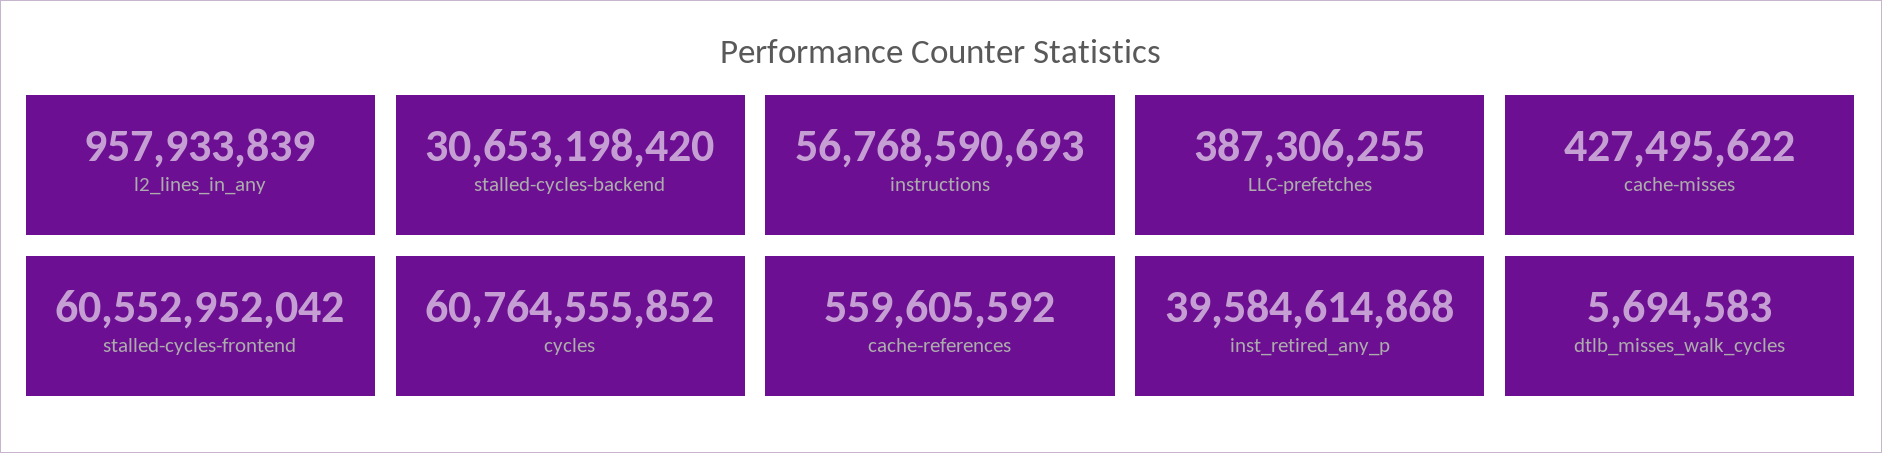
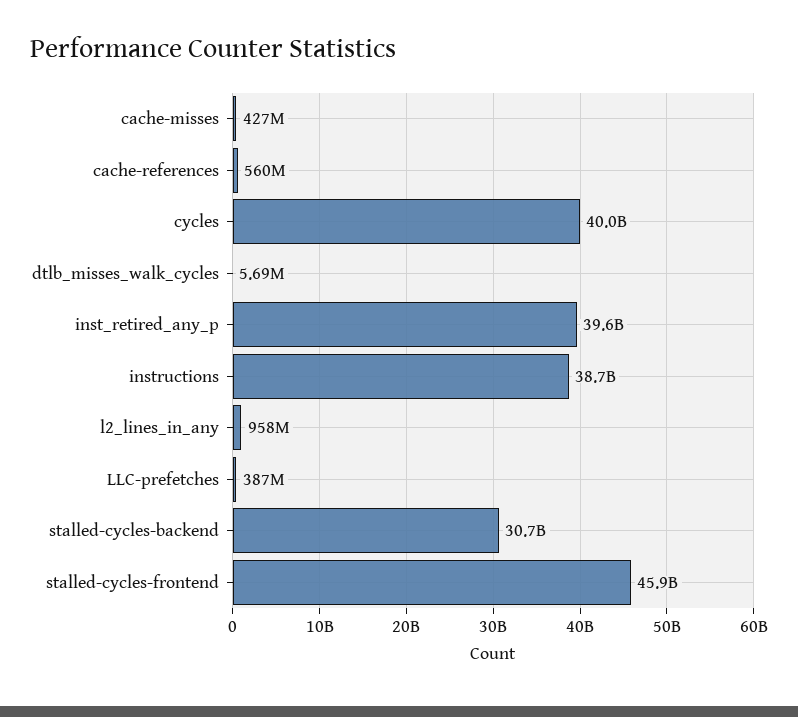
instructions: 56768590693 -> 38700000000
stalled-cycles-frontend: 60552952042 -> 45900000000
cycles: 60764555852 -> 40000000000

